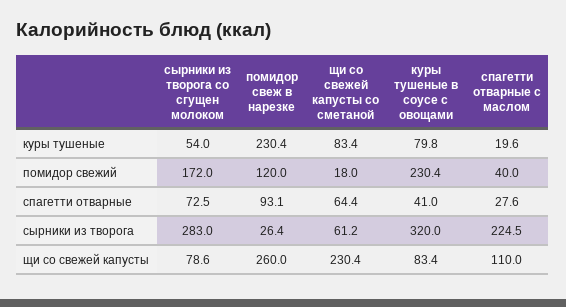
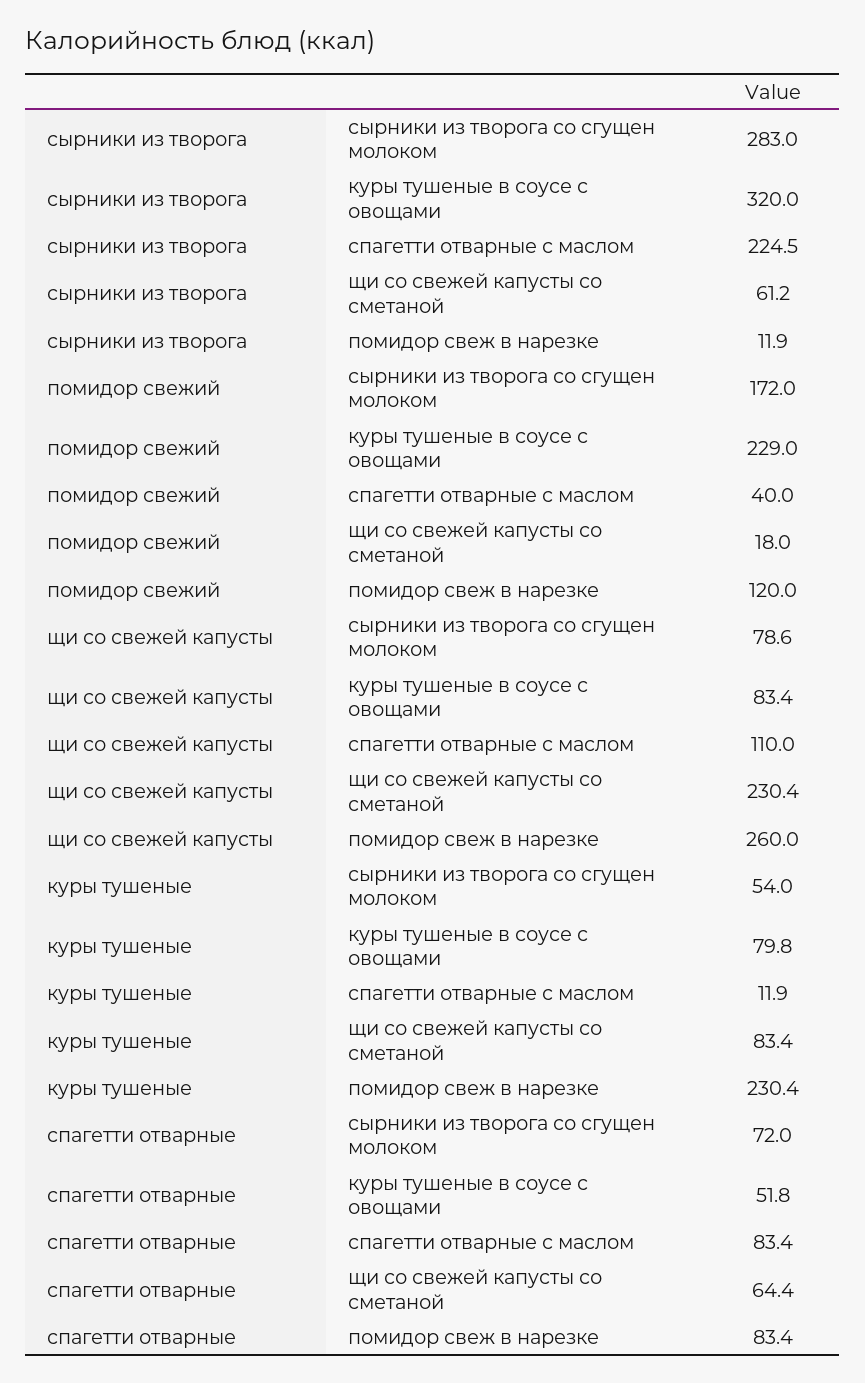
спагетти отварные с маслом, куры тушеные: 19.6 -> 11.9
куры тушеные в соусе с овощами, помидор свежий: 230.4 -> 229
сырники из творога со сгущен молоком, спагетти отварные: 72.5 -> 72
помидор свеж в нарезке, спагетти отварные: 93.1 -> 83.4
куры тушеные в соусе с овощами, спагетти отварные: 41 -> 51.8
спагетти отварные с маслом, спагетти отварные: 27.6 -> 83.4
помидор свеж в нарезке, сырники из творога: 26.4 -> 11.9

